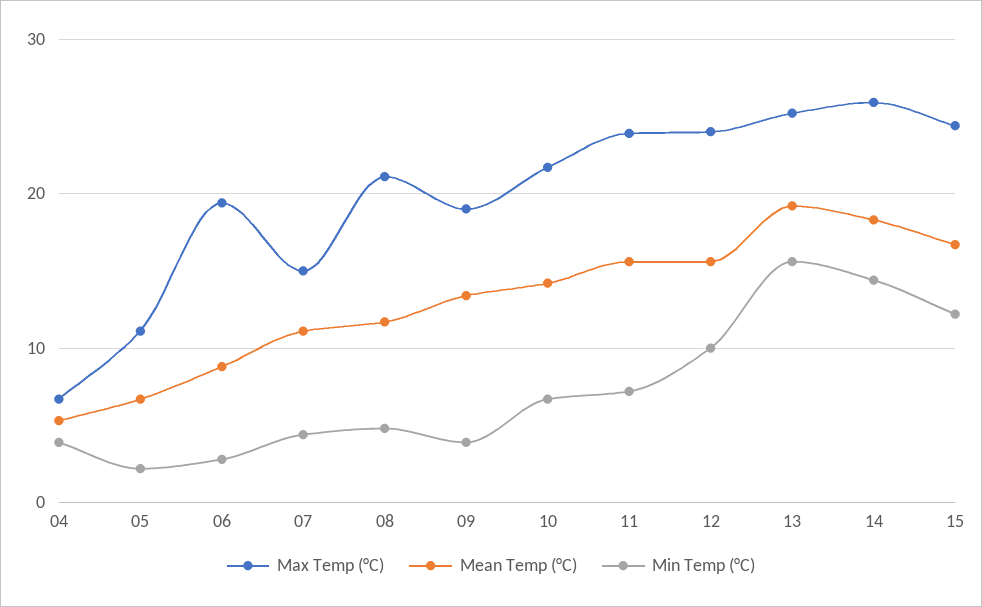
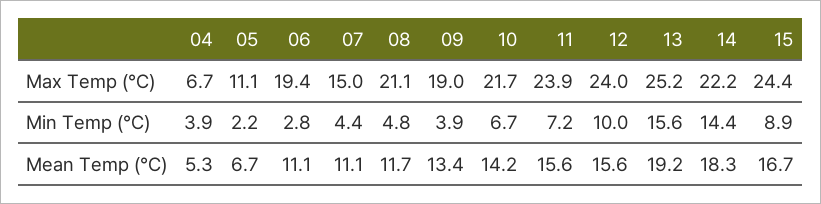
Mean Temp (°C), 06: 9 -> 11.1
Max Temp (°C), 14: 26 -> 22.2
Min Temp (°C), 15: 12 -> 8.9

